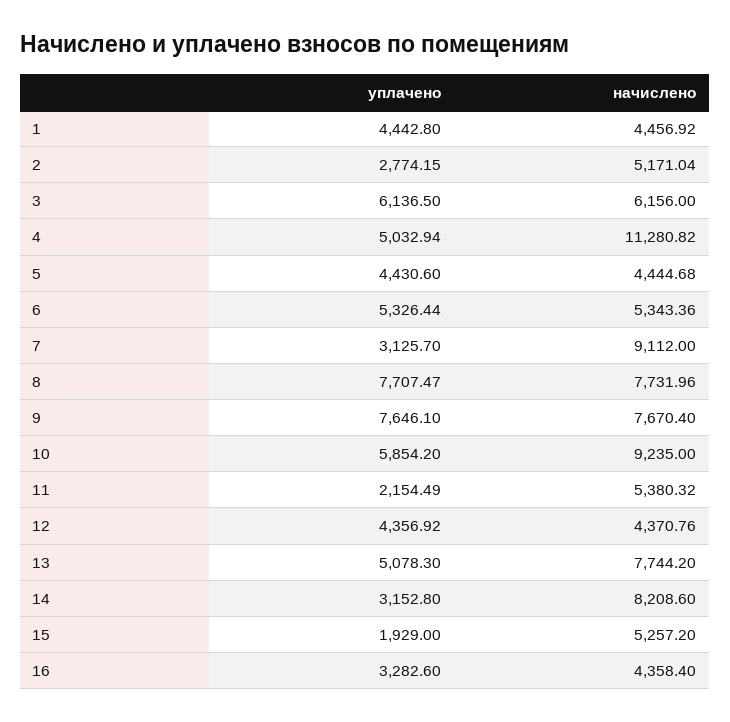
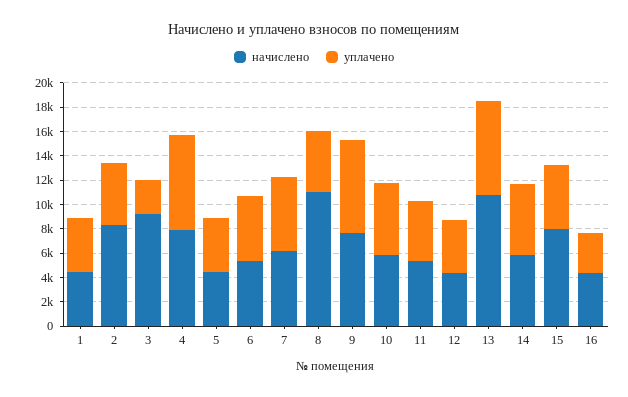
уплачено, 2: 2774.15 -> 5000
начислено, 2: 5171.04 -> 8000
уплачено, 3: 6136.5 -> 3000
начислено, 3: 6156 -> 9000
уплачено, 4: 5032.94 -> 8000
начислено, 4: 11280.82 -> 8000
уплачено, 7: 3125.7 -> 6000
начислено, 7: 9112 -> 6000
уплачено, 8: 7707.47 -> 5000
начислено, 8: 7731.96 -> 11000
начислено, 10: 9235 -> 6000
уплачено, 11: 2154.49 -> 5000
уплачено, 13: 5078.3 -> 8000
начислено, 13: 7744.2 -> 11000
уплачено, 14: 3152.8 -> 6000
начислено, 14: 8208.6 -> 6000
уплачено, 15: 1929 -> 5000
начислено, 15: 5257.2 -> 8000

